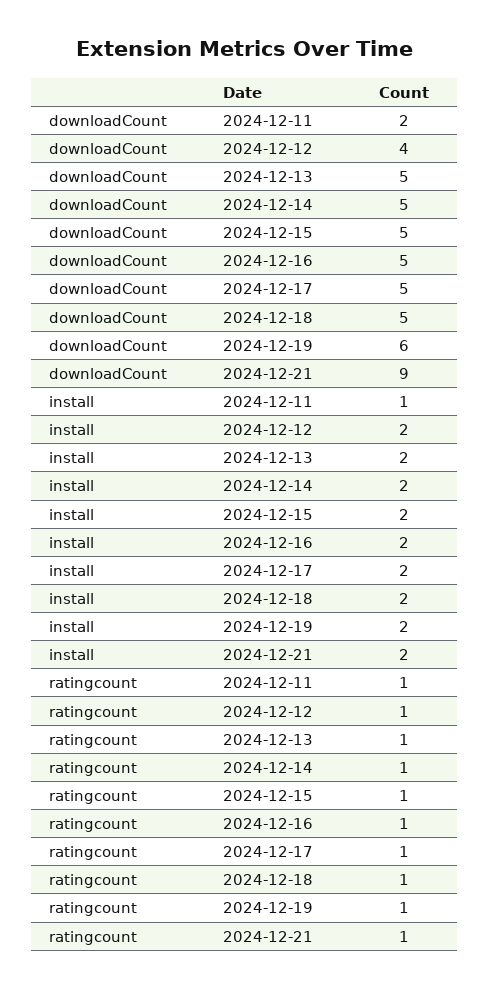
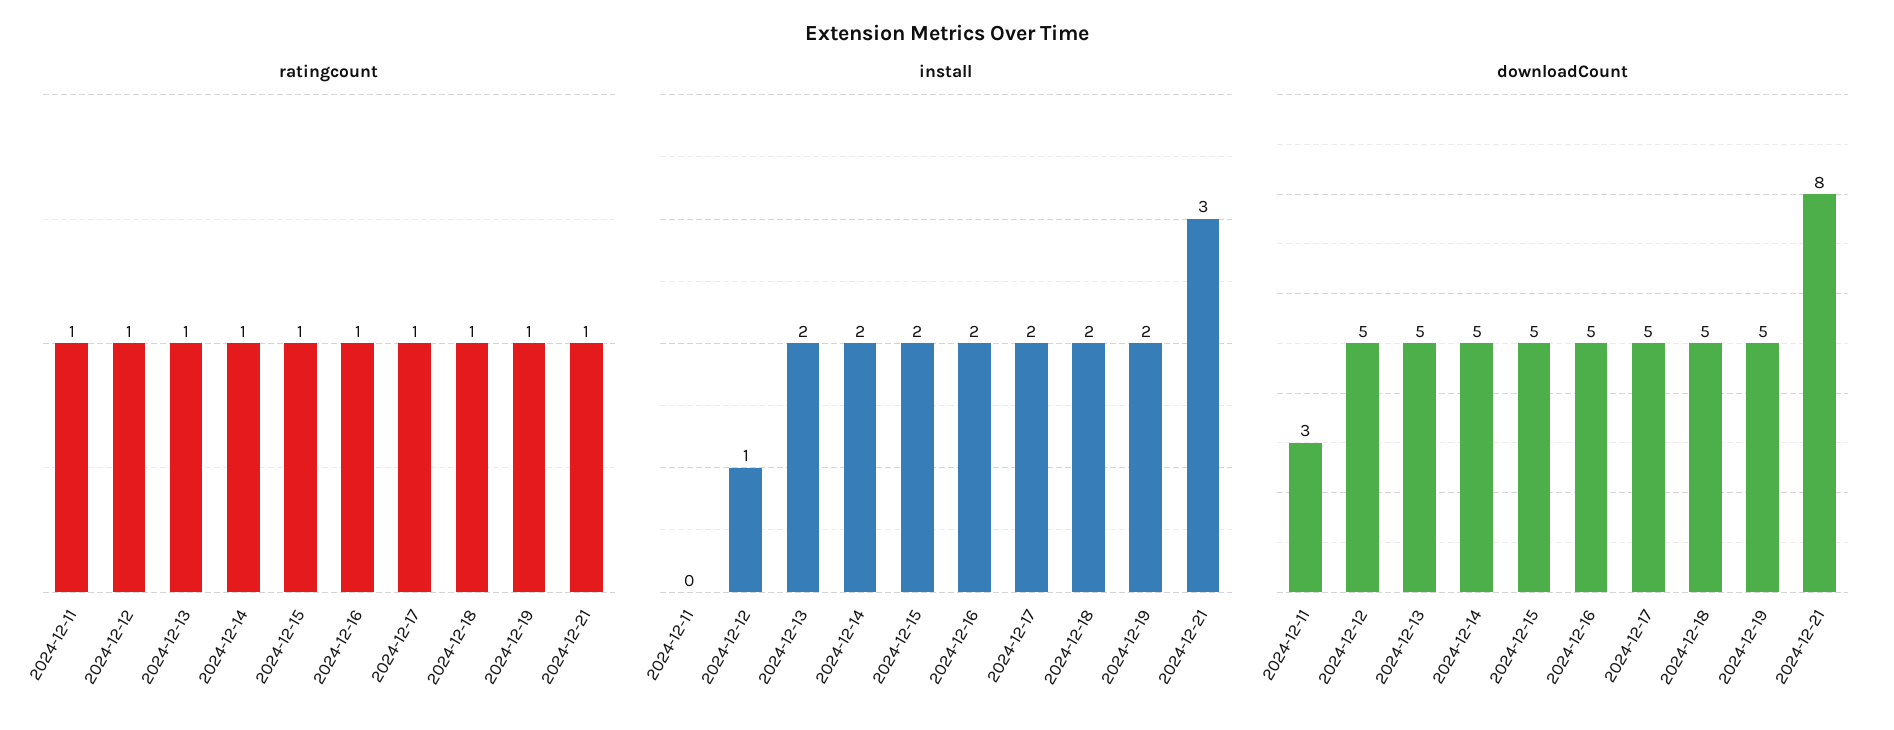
downloadCount, 2024-12-11: 2 -> 3
downloadCount, 2024-12-12: 4 -> 5
downloadCount, 2024-12-19: 6 -> 5
downloadCount, 2024-12-21: 9 -> 8
install, 2024-12-11: 1 -> 0
install, 2024-12-12: 2 -> 1
install, 2024-12-21: 2 -> 3

